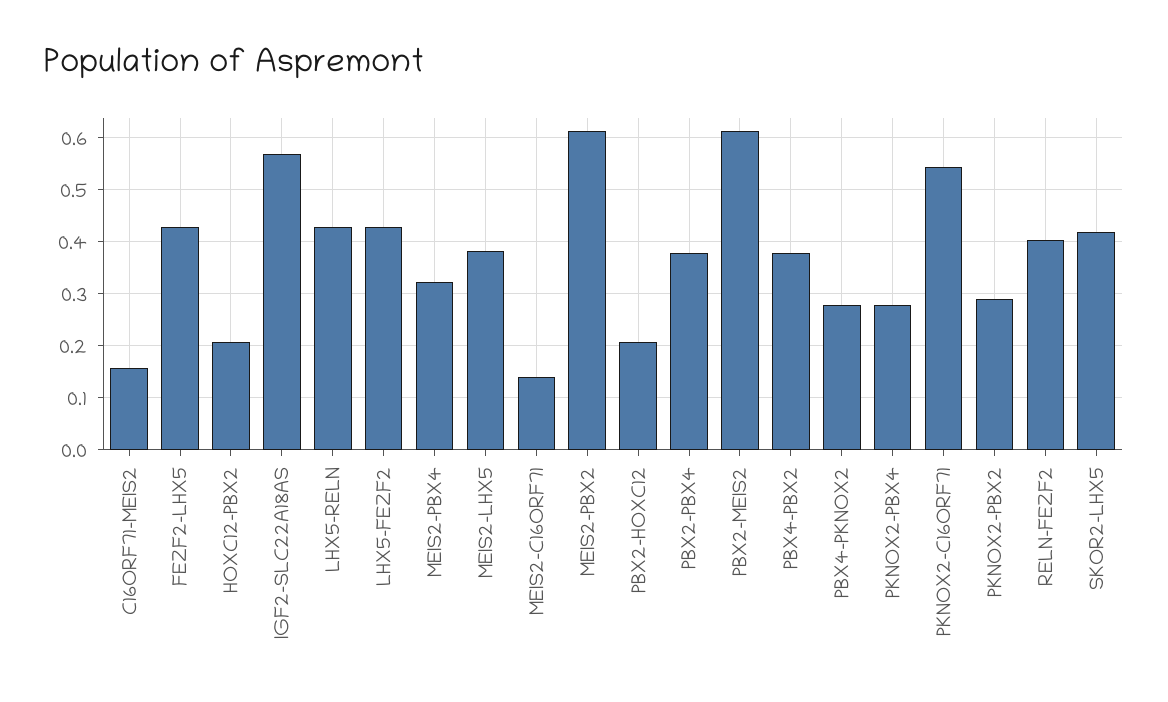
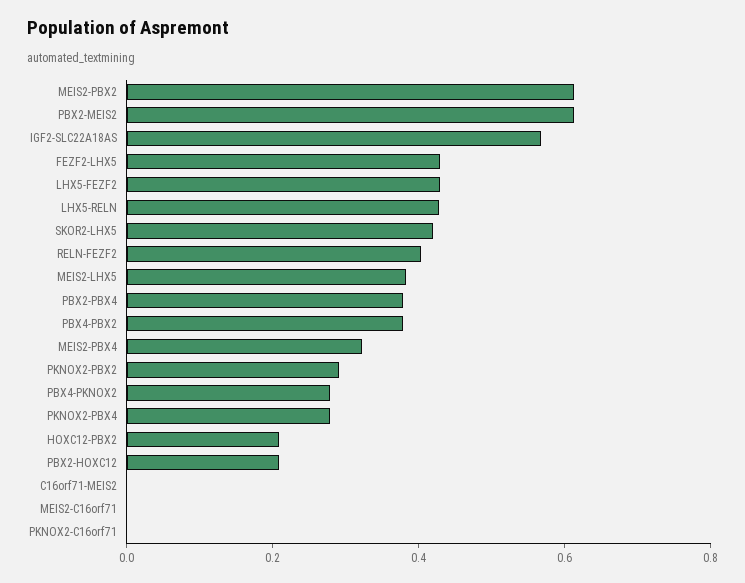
C16ORF71-MEIS2: 0.16 -> 0
MEIS2-C16ORF71: 0.14 -> 0
PKNOX2-C16ORF71: 0.54 -> 0

